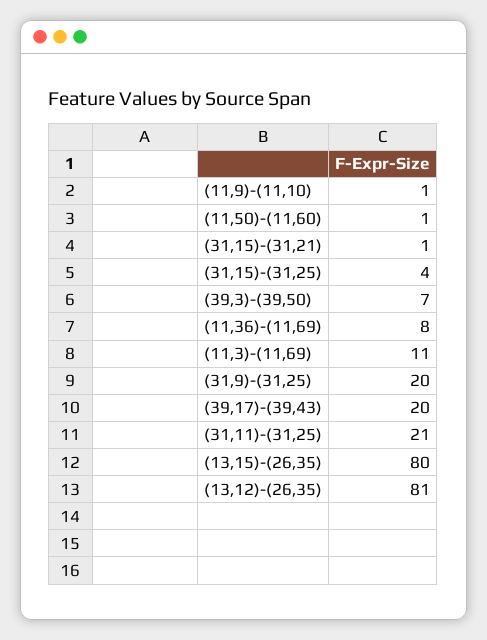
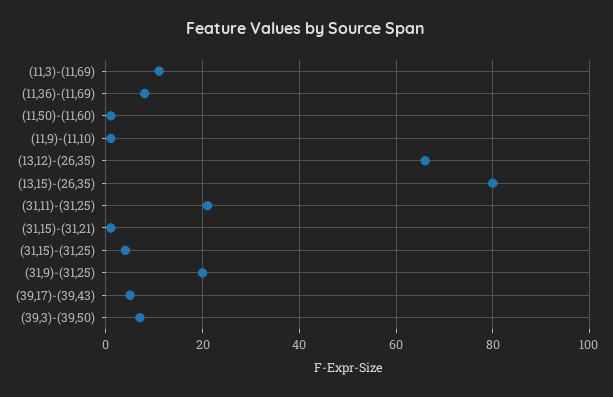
(39,17)-(39,43): 20 -> 5
(13,12)-(26,35): 81 -> 65

